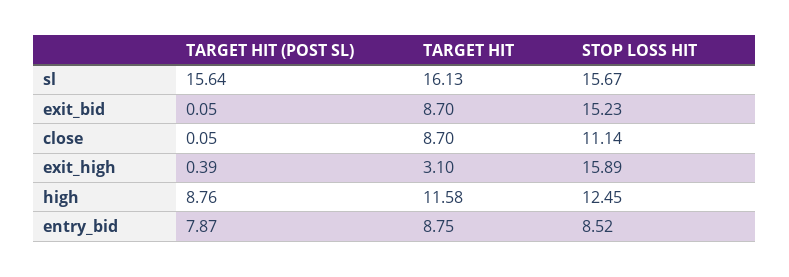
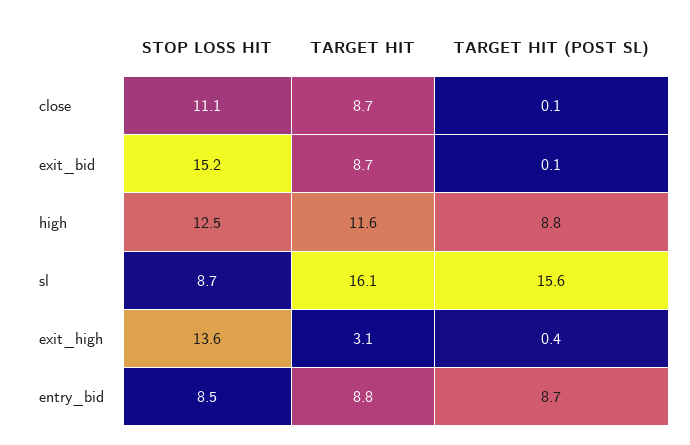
STOP LOSS HIT, sl: 15.67 -> 8.7
STOP LOSS HIT, exit_high: 15.89 -> 13.6
TARGET HIT (POST SL), entry_bid: 7.87 -> 8.7

